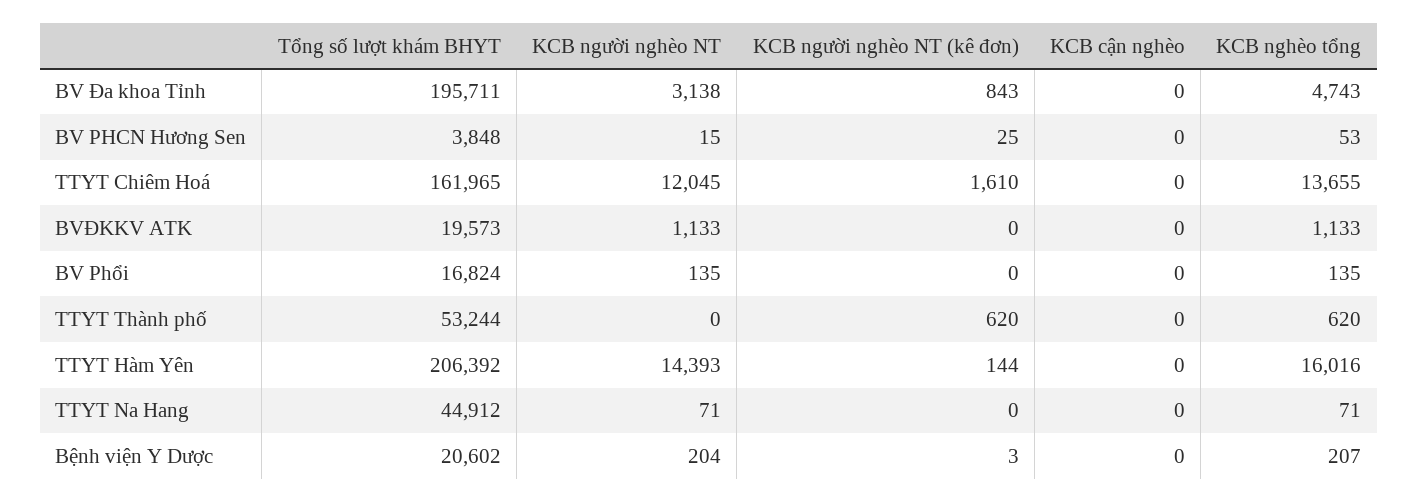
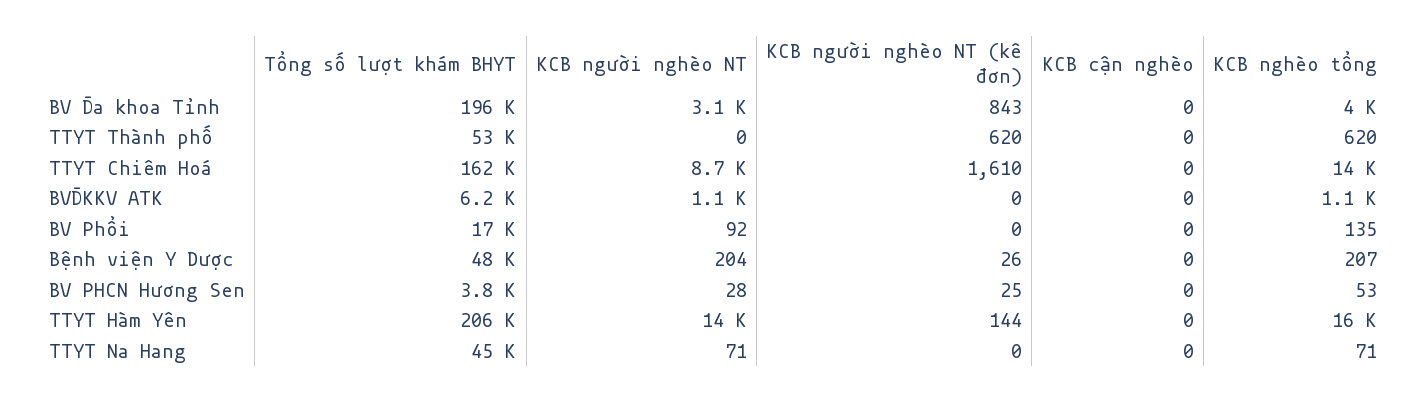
KCB nghèo tổng, BV Đa khoa Tỉnh: 4743 -> 4000
KCB người nghèo NT, BV PHCN Hương Sen: 15 -> 28
KCB người nghèo NT, TTYT Chiêm Hoá: 12045 -> 8700
Tổng số lượt khám BHYT, BVĐKKV ATK: 19573 -> 6200
KCB người nghèo NT, BV Phổi: 135 -> 92
Tổng số lượt khám BHYT, Bệnh viện Y Dược: 20602 -> 48000
KCB người nghèo NT (kê đơn), Bệnh viện Y Dược: 3 -> 26

